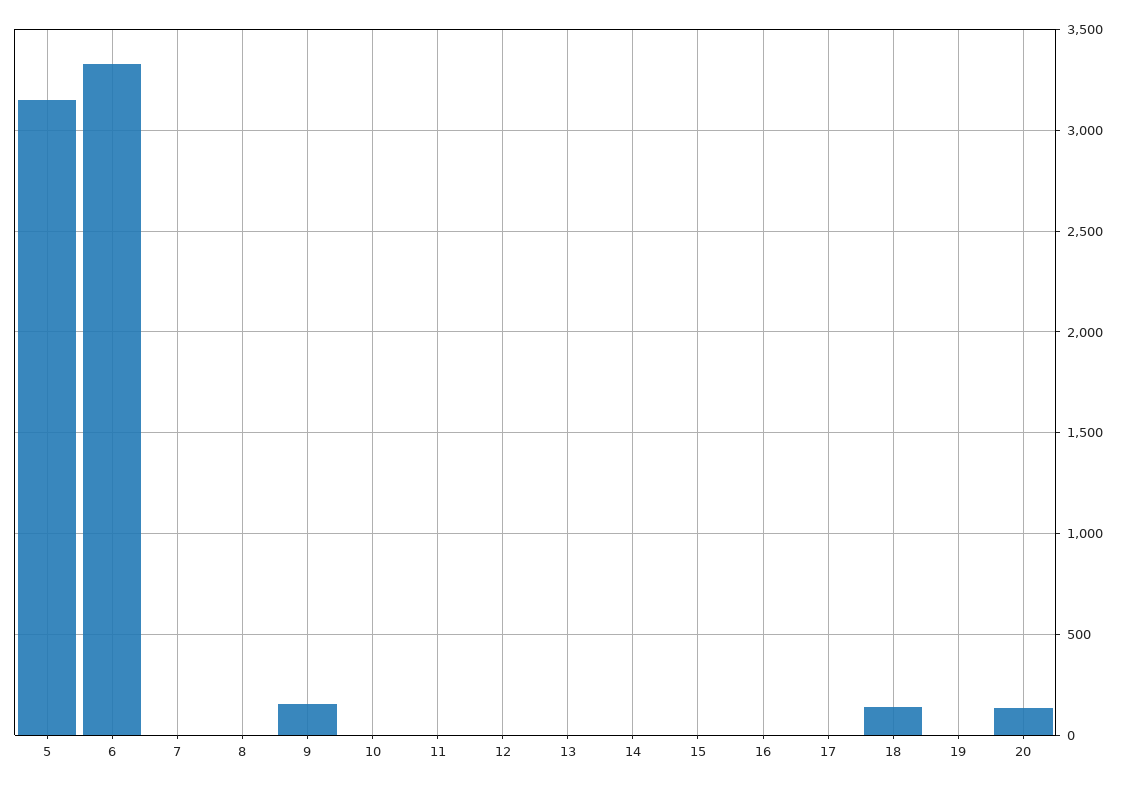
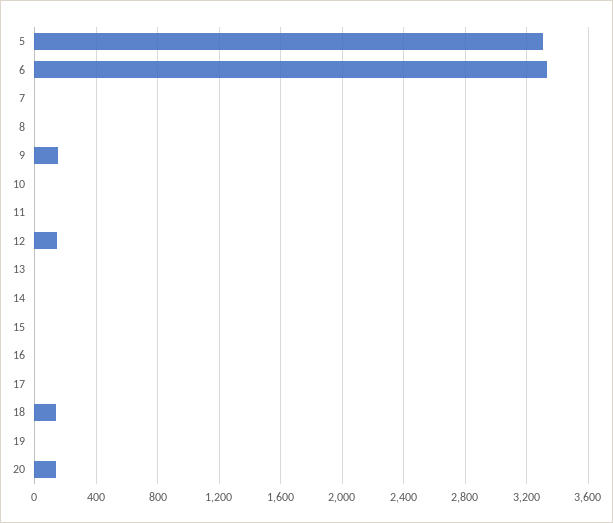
5: 3150 -> 3300
12: 0 -> 150

